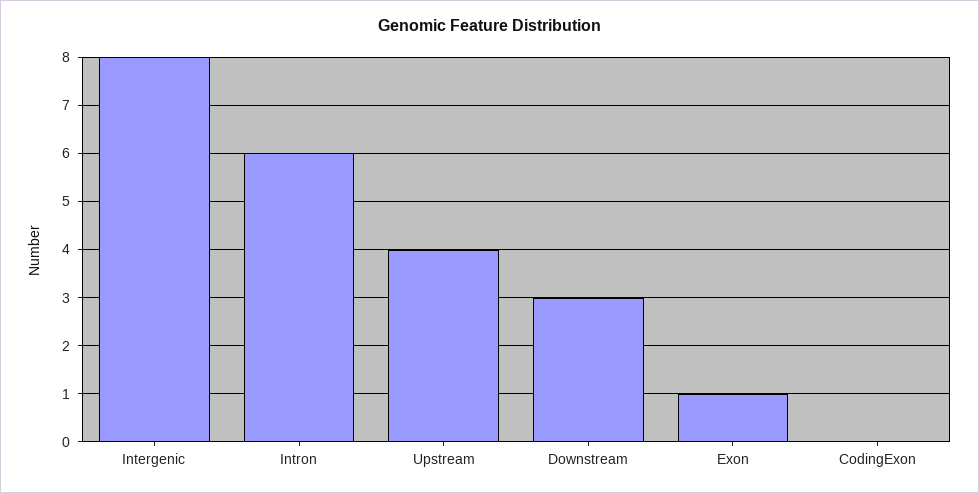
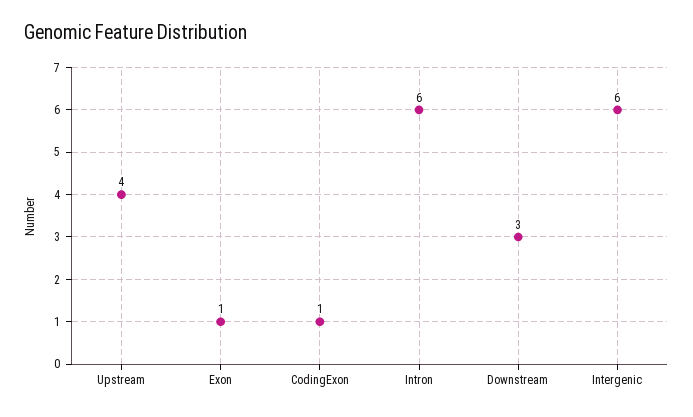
Intergenic: 8 -> 6
CodingExon: 0 -> 1

